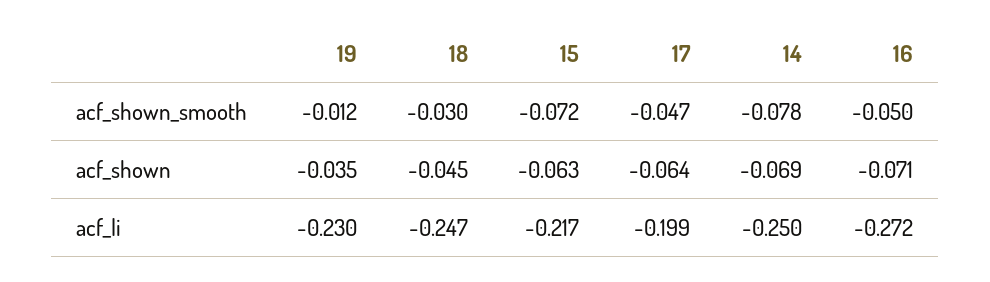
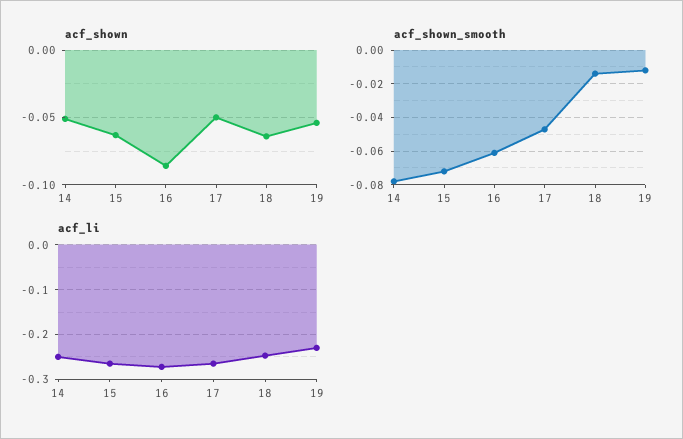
acf_shown_smooth, 18: -0.03 -> -0.015
acf_shown_smooth, 16: -0.05 -> -0.06
acf_shown, 19: -0.035 -> -0.055
acf_shown, 18: -0.045 -> -0.065
acf_shown, 17: -0.064 -> -0.05
acf_shown, 14: -0.069 -> -0.05
acf_shown, 16: -0.071 -> -0.085
acf_li, 15: -0.217 -> -0.26
acf_li, 17: -0.199 -> -0.26

